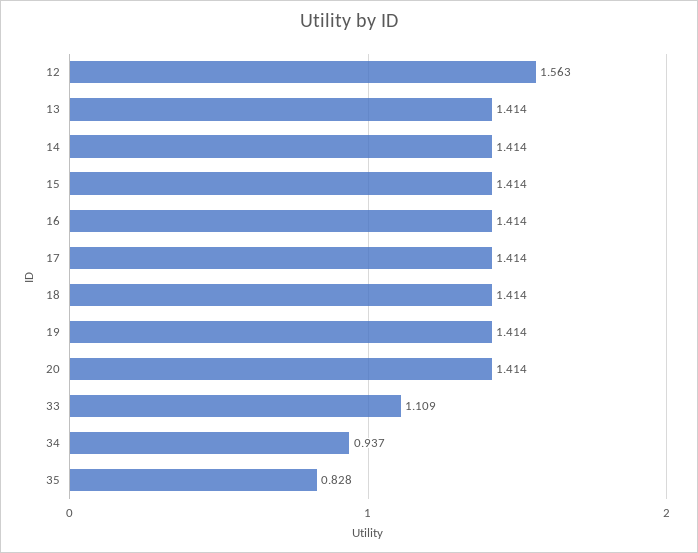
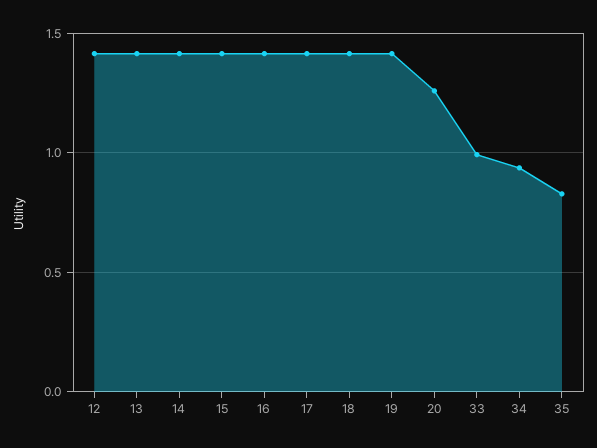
12: 1.563 -> 1.4
20: 1.414 -> 1.25
33: 1.109 -> 1

